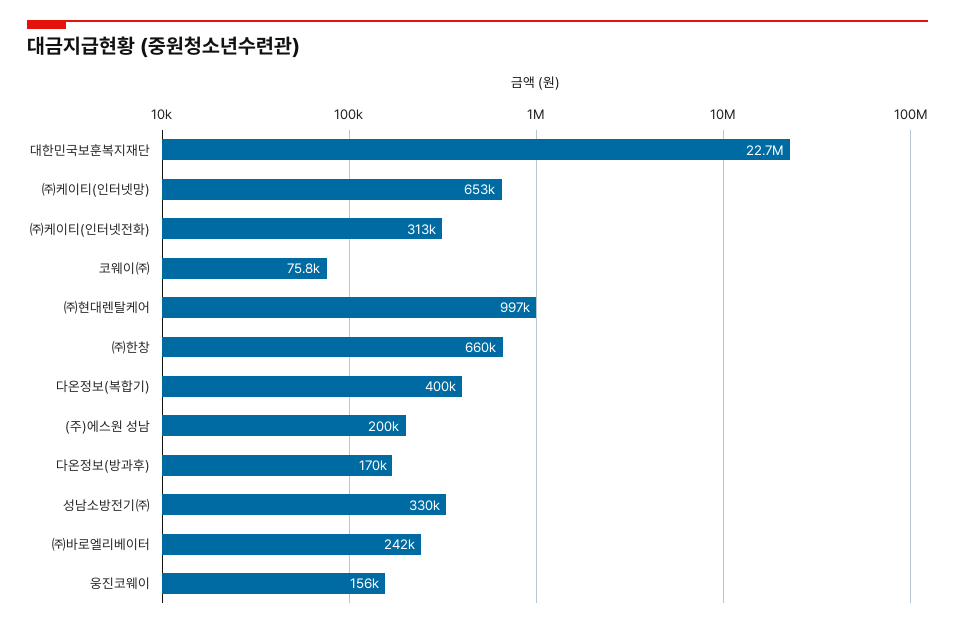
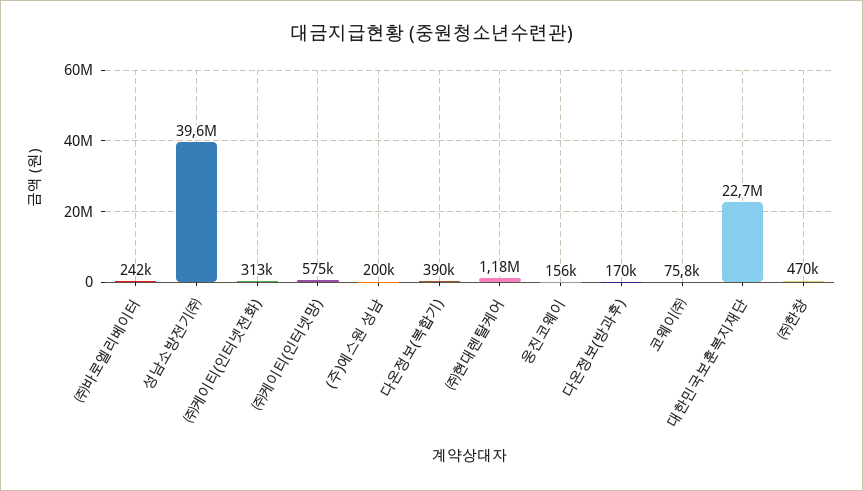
㈜케이티(인터넷망): 653000 -> 575000
㈜현대렌탈케어: 997000 -> 1180000
㈜한창: 660000 -> 470000
다온정보(복합기): 400000 -> 390000
성남소방전기㈜: 330000 -> 39600000

